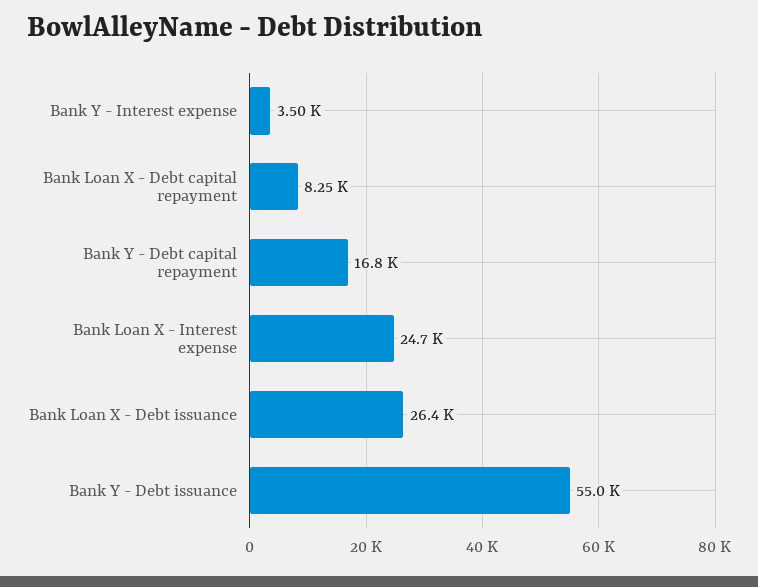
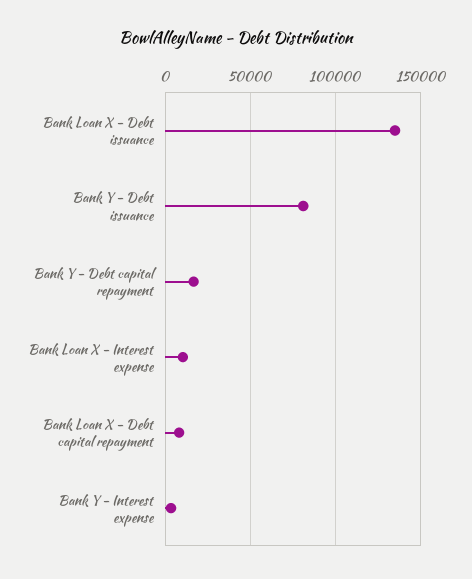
Bank Loan X - Interest expense: 24700 -> 10000
Bank Loan X - Debt issuance: 26400 -> 135000
Bank Y - Debt issuance: 55000 -> 80000

